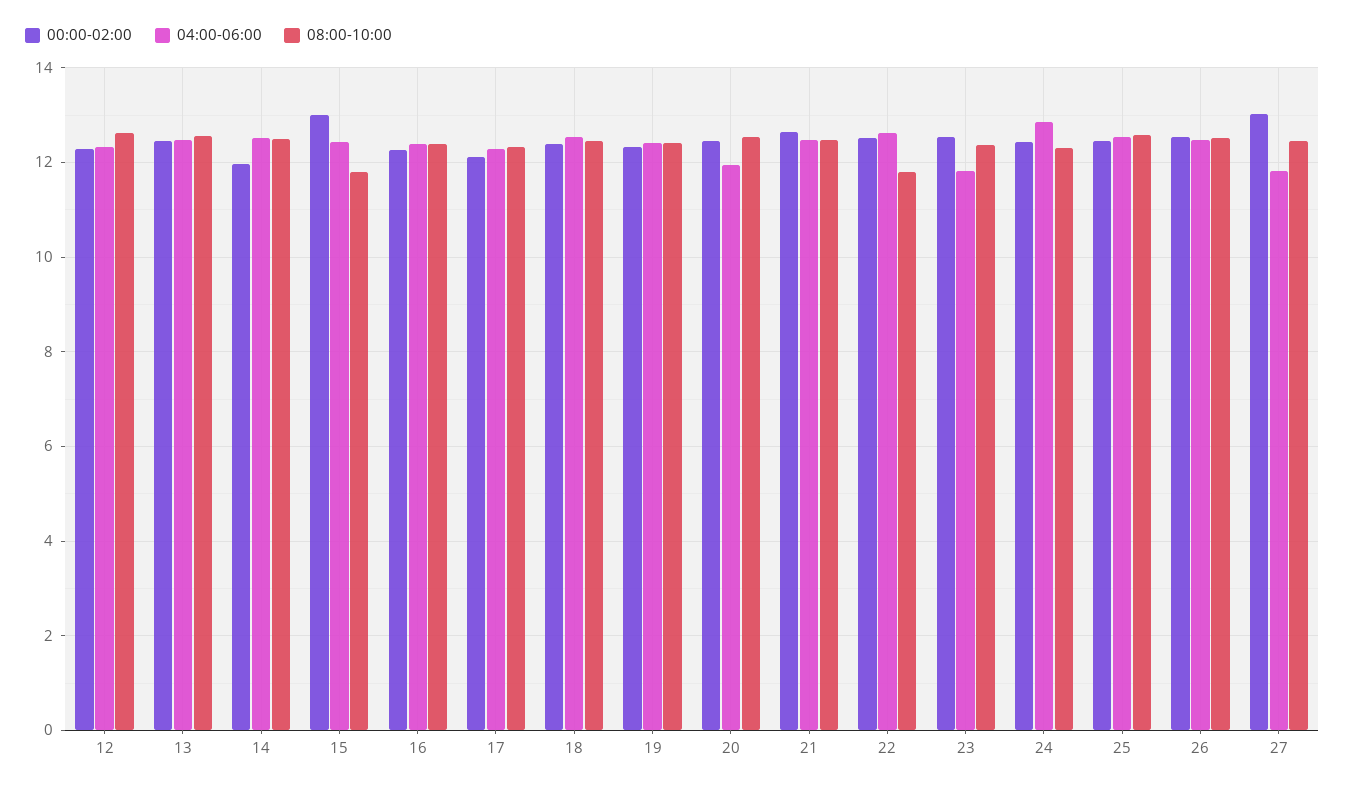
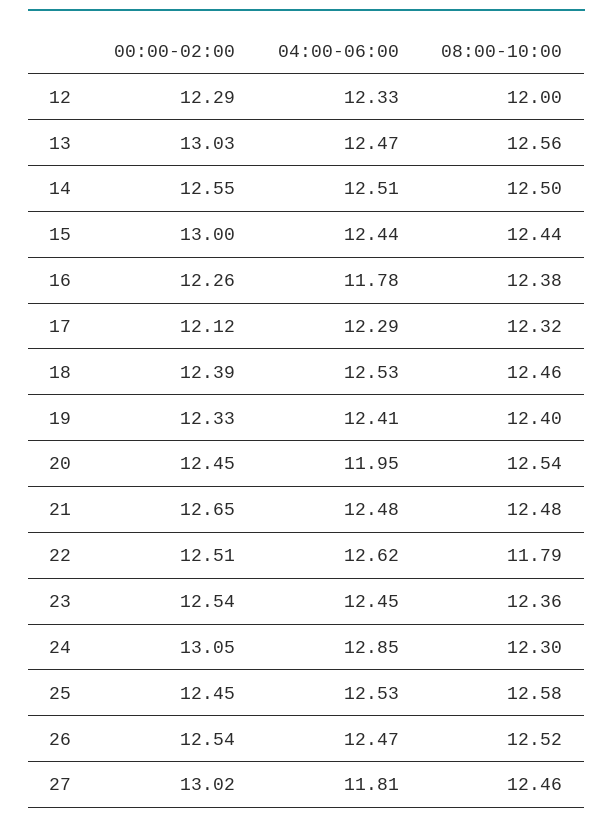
08:00-10:00, 12: 12.6 -> 12
00:00-02:00, 13: 12.4 -> 13.03
00:00-02:00, 14: 12 -> 12.55
08:00-10:00, 15: 11.8 -> 12.44
04:00-06:00, 16: 12.4 -> 11.78
04:00-06:00, 23: 11.8 -> 12.45
00:00-02:00, 24: 12.4 -> 13.05

